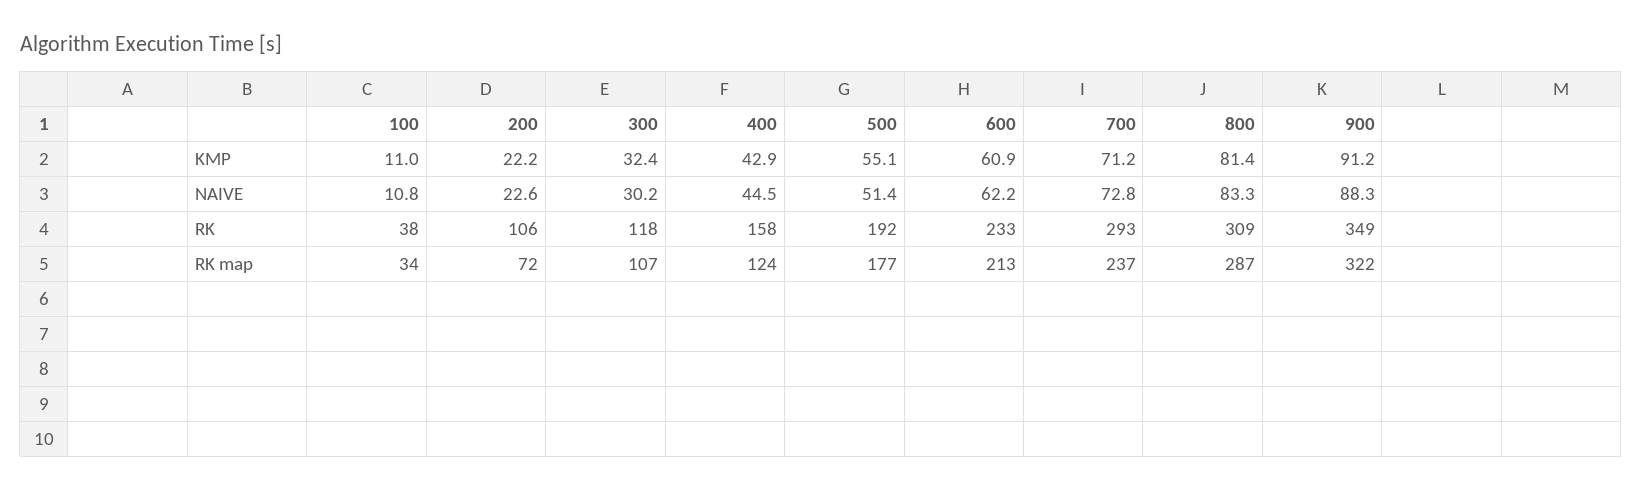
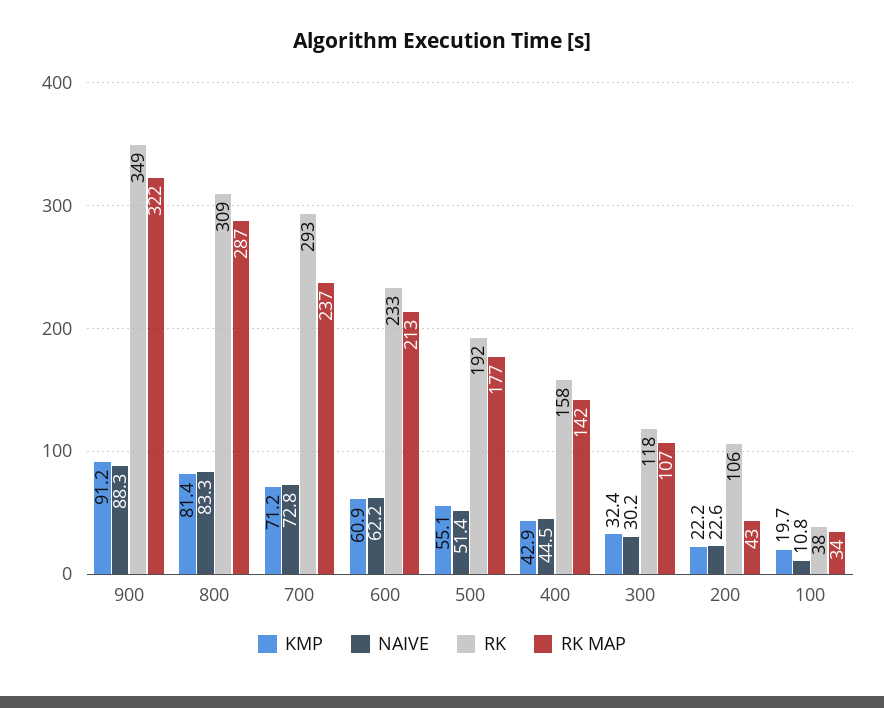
KMP, 100: 11 -> 19.7
RK map, 200: 72 -> 43
RK map, 400: 124 -> 142

